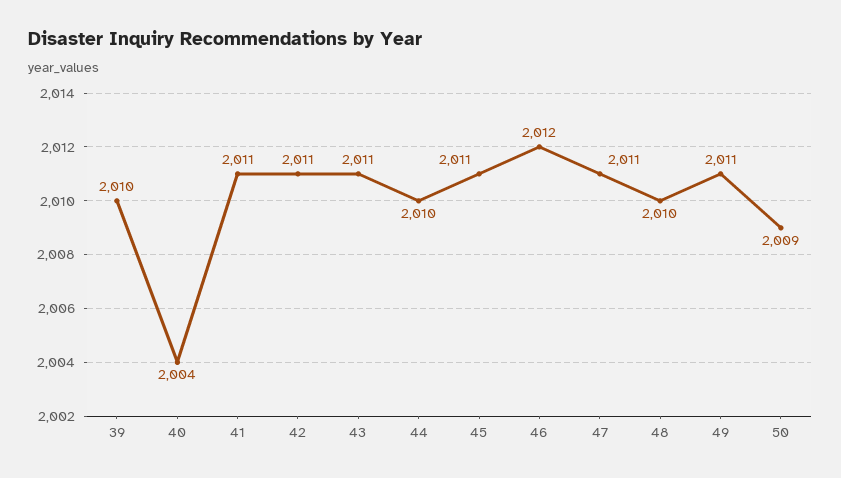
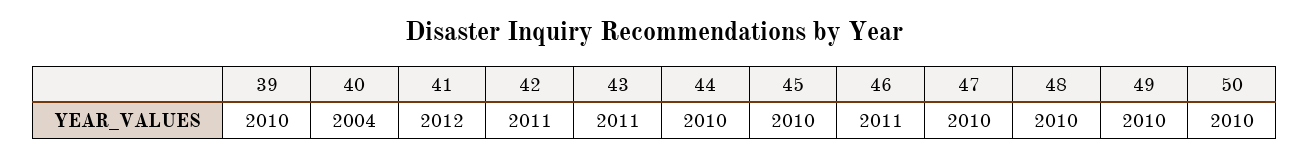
41: 2011 -> 2012
45: 2011 -> 2010
46: 2012 -> 2011
47: 2011 -> 2010
49: 2011 -> 2010
50: 2009 -> 2010

